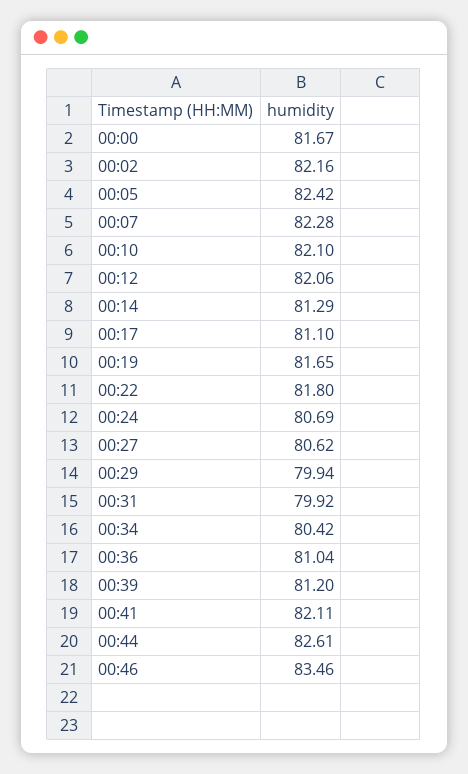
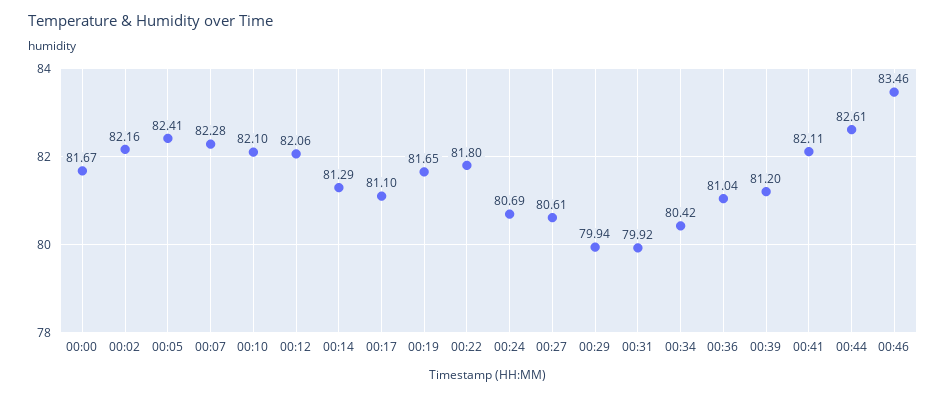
00:05: 82.42 -> 82.41
00:27: 80.62 -> 80.61

